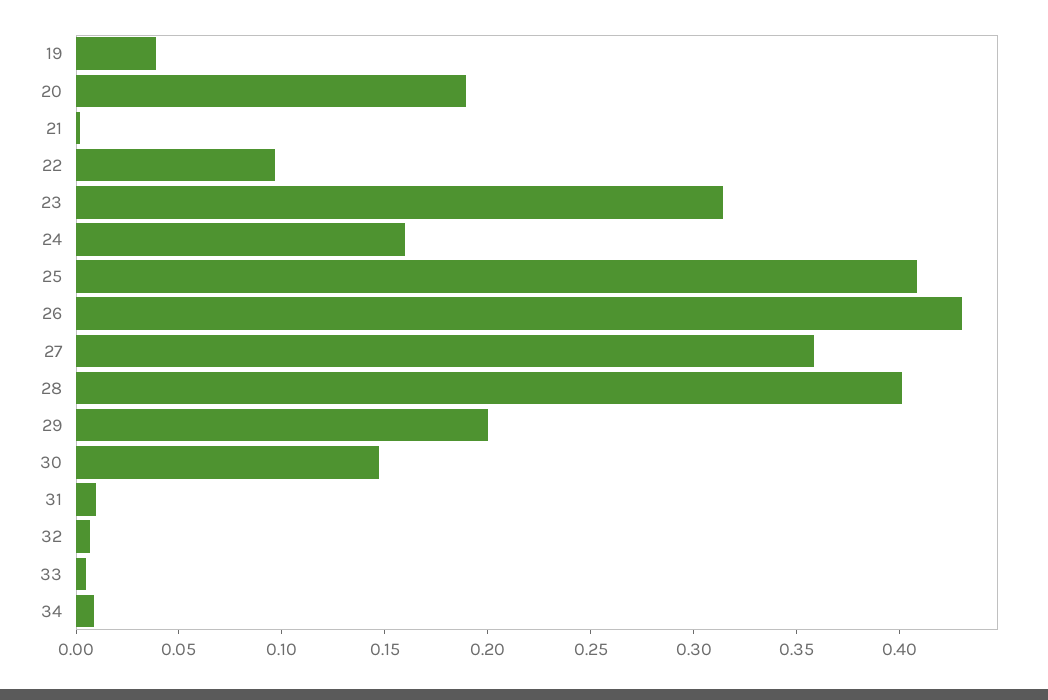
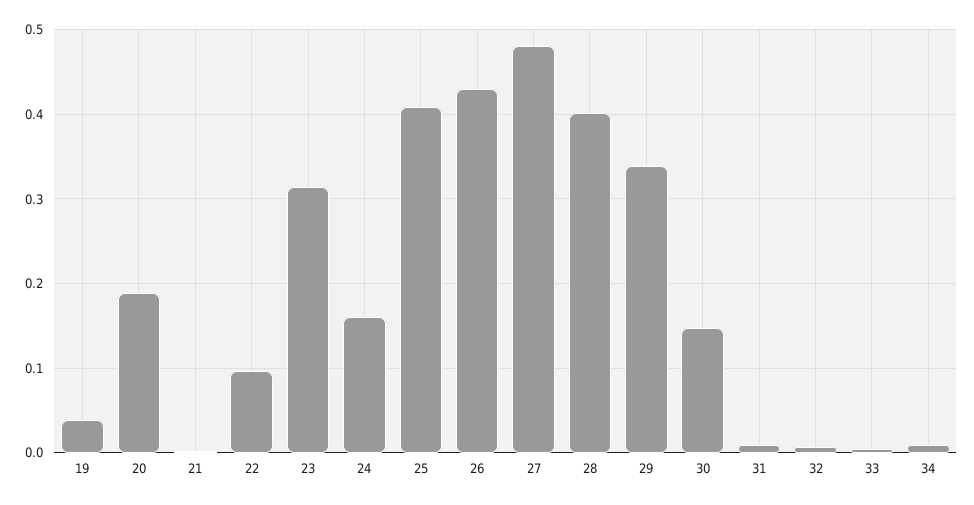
27: 0.36 -> 0.48
29: 0.2 -> 0.34

